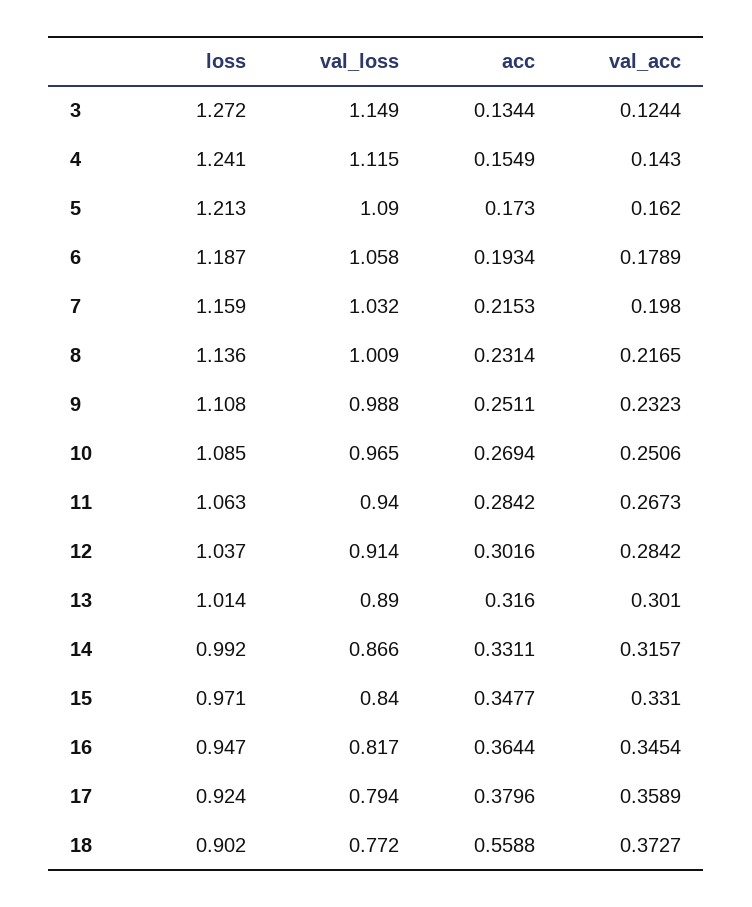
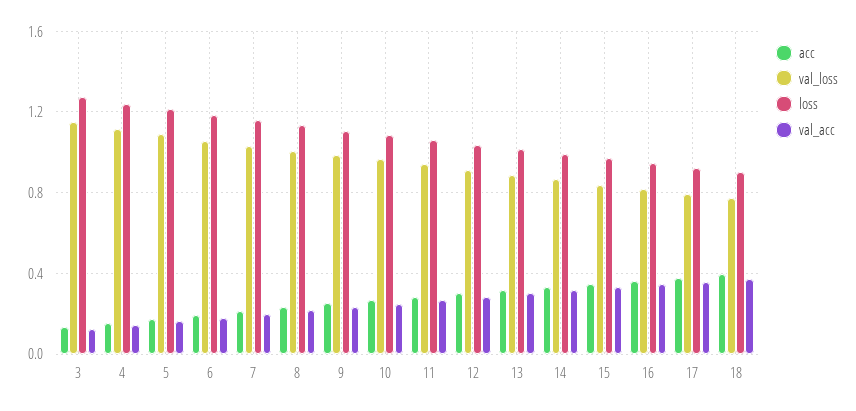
acc, 18: 0.5588 -> 0.4

